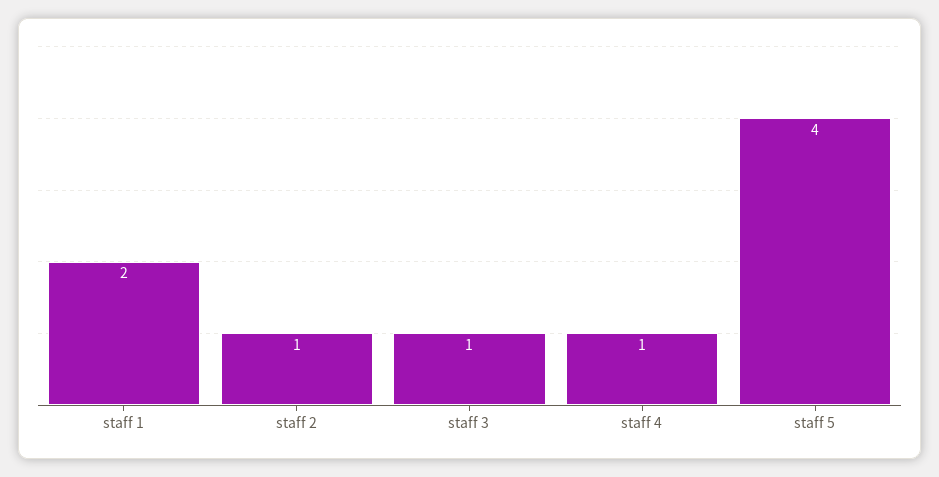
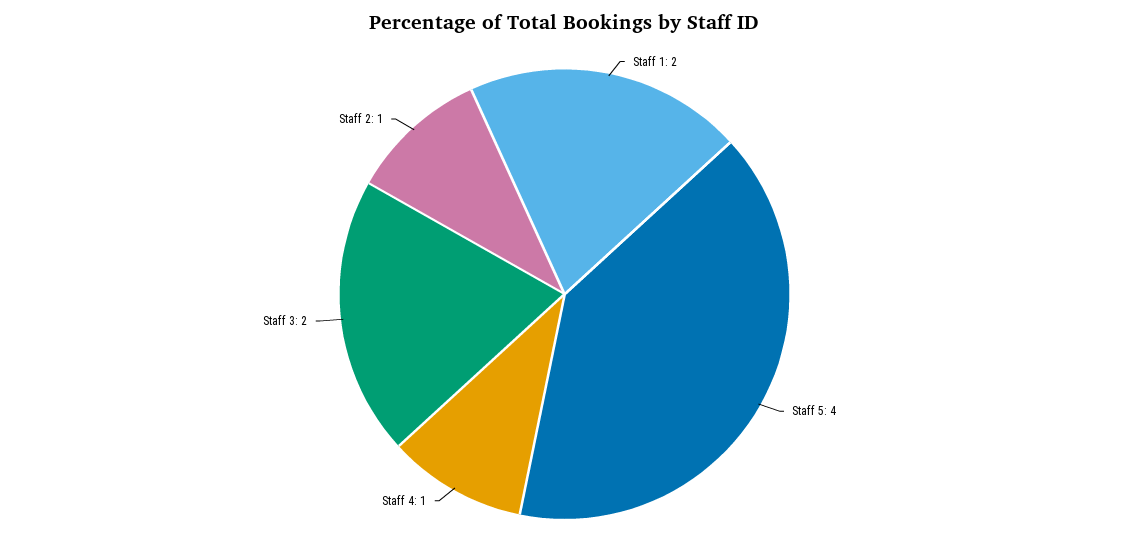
staff 3: 1 -> 2

